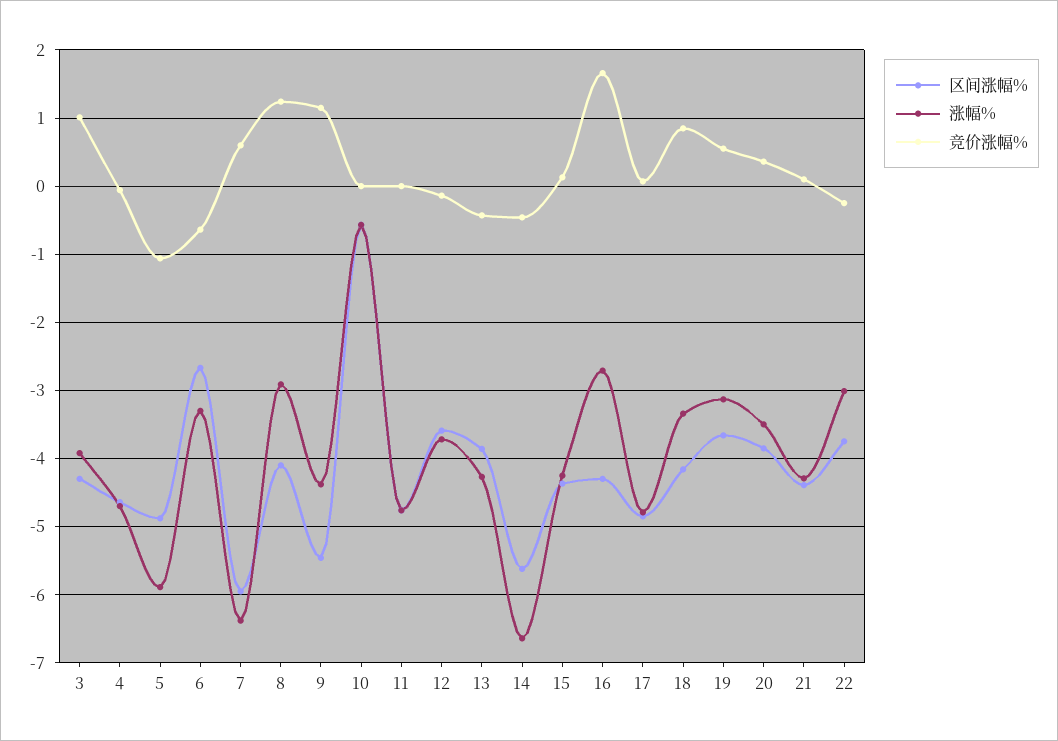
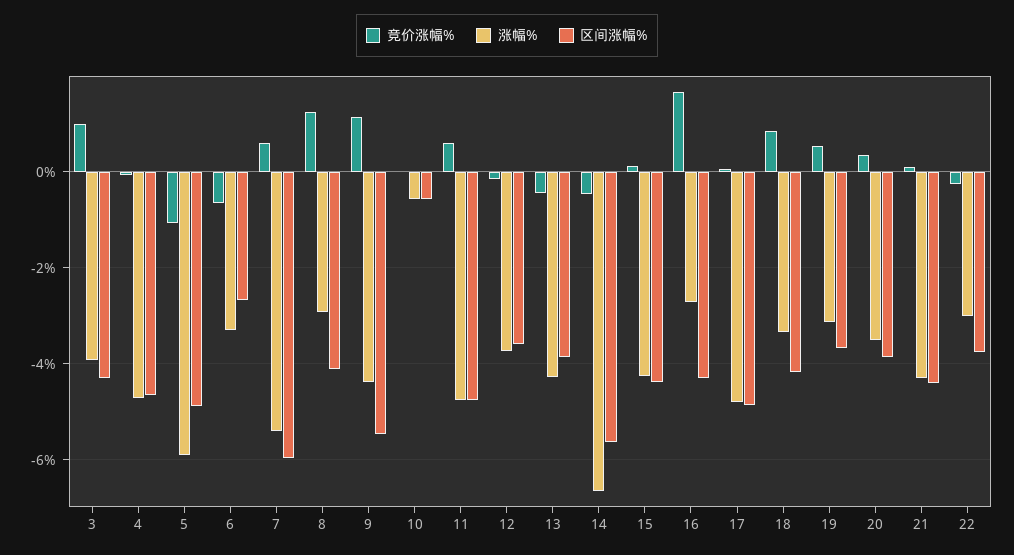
涨幅%, 7: -6.4 -> -5.4
竞价涨幅%, 11: 0 -> 0.6

